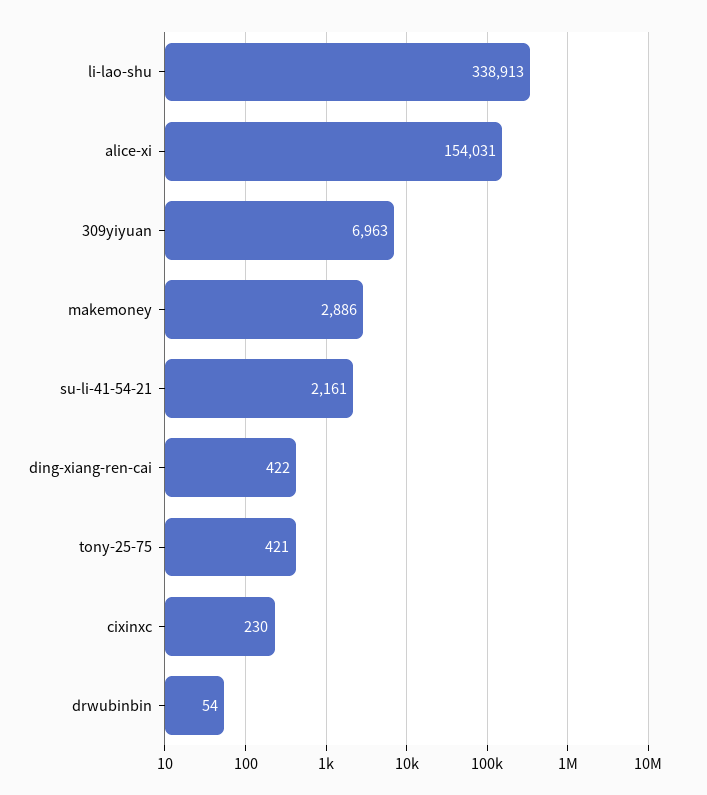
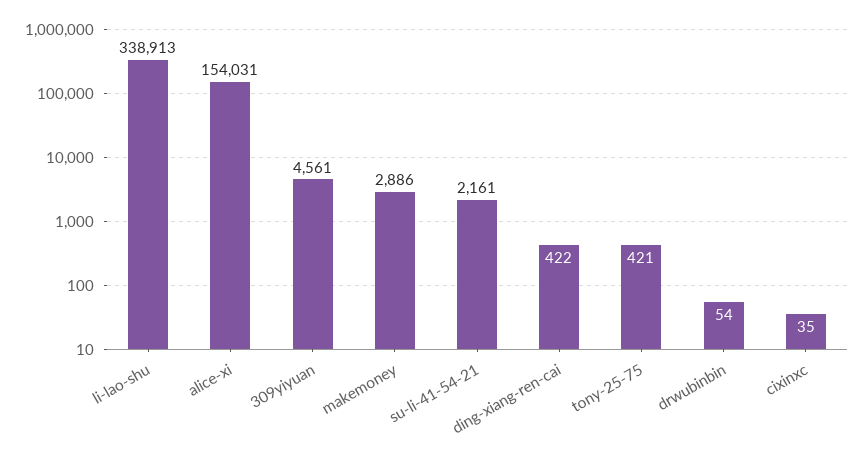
309yiyuan: 6963 -> 4561
cixinxc: 230 -> 35

